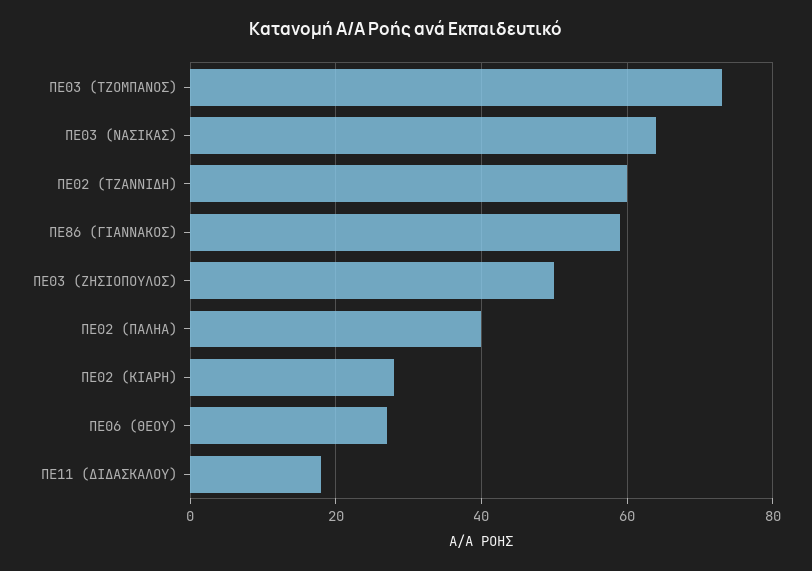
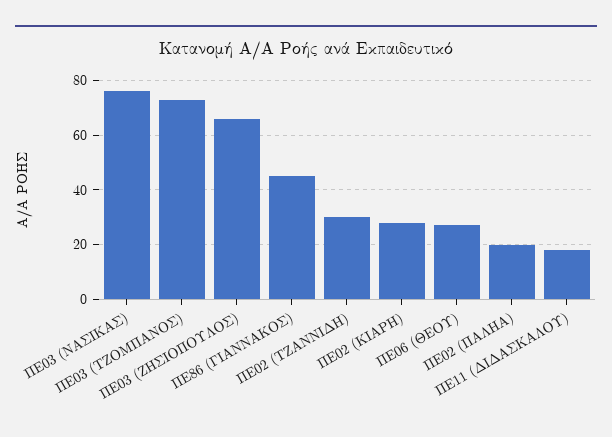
ΠΕ03 (ΝΑΣΙΚΑΣ): 65 -> 75
ΠΕ02 (ΤΖΑΝΝΙΔΗ): 60 -> 30
ΠΕ86 (ΓΙΑΝΝΑΚΟΣ): 60 -> 45
ΠΕ03 (ΖΗΣΙΟΠΟΥΛΟΣ): 50 -> 65
ΠΕ02 (ΠΑΛΗΑ): 40 -> 20

